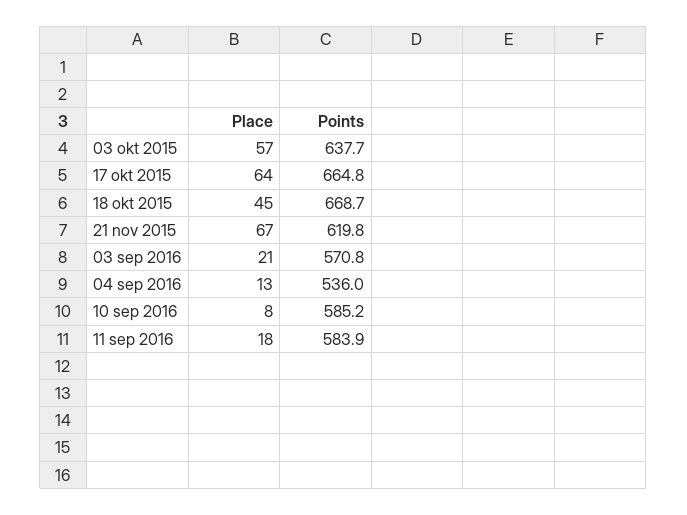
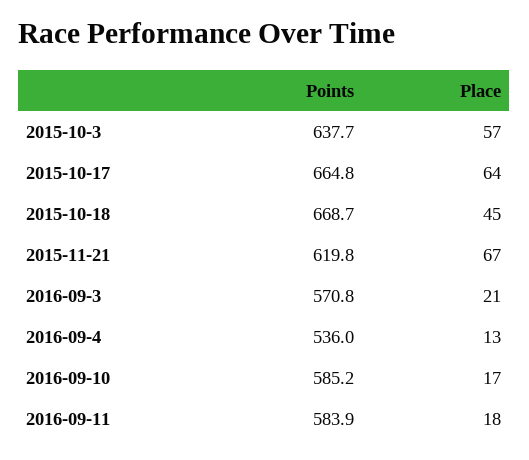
Place, 10 sep 2016: 8 -> 17

